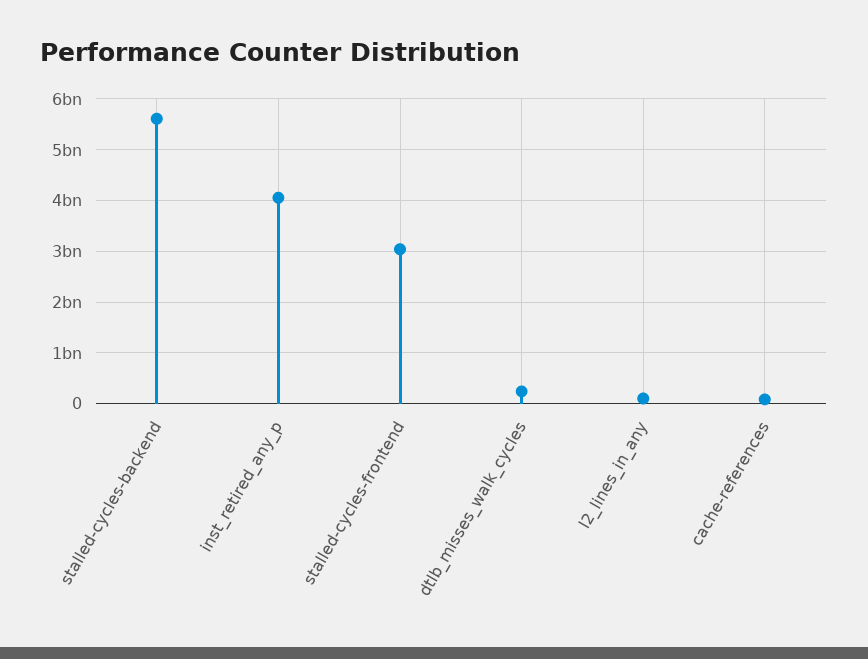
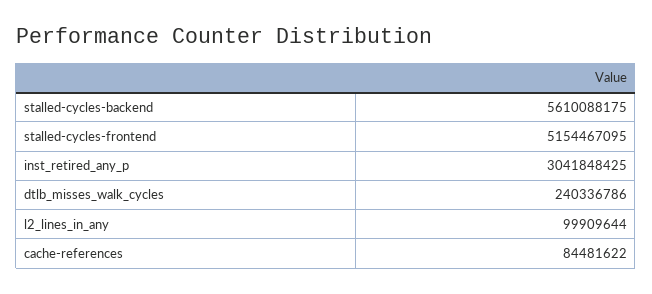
inst_retired_any_p: 4000000000 -> 3041848425
stalled-cycles-frontend: 3000000000 -> 5154467095

